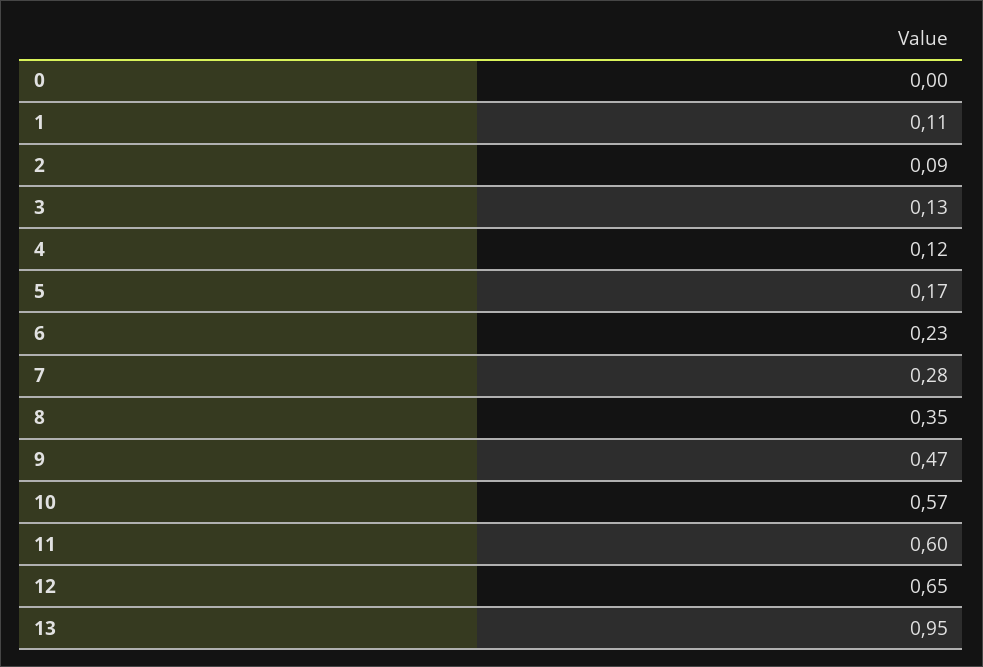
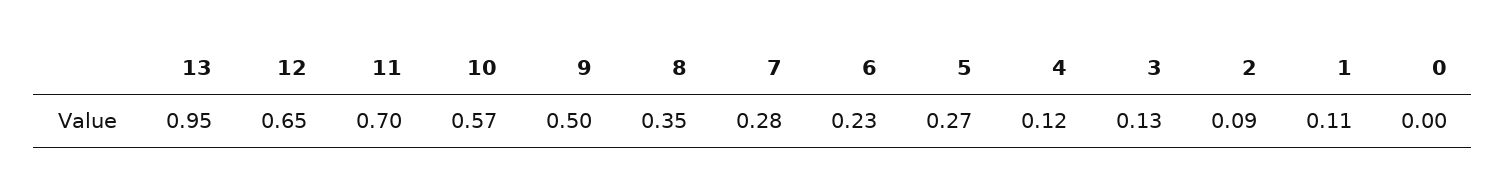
5: 0.17 -> 0.27
9: 0.47 -> 0.5
11: 0.6 -> 0.7

